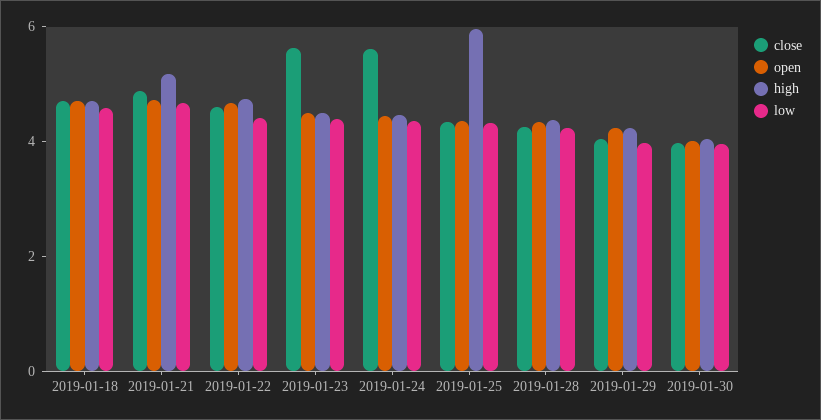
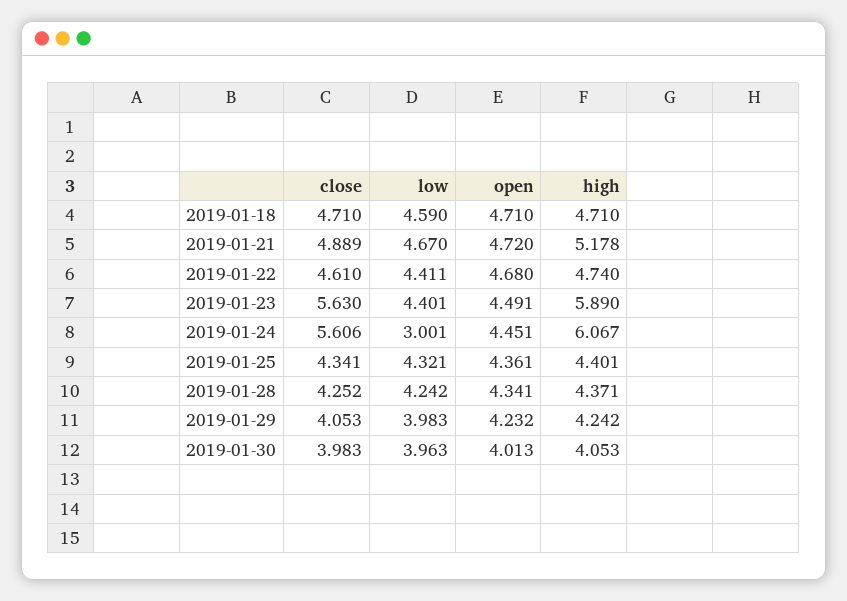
high, 2019-01-23: 4.5 -> 5.89
high, 2019-01-24: 4.5 -> 6.067
low, 2019-01-24: 4.5 -> 3.001
high, 2019-01-25: 6 -> 4.401

